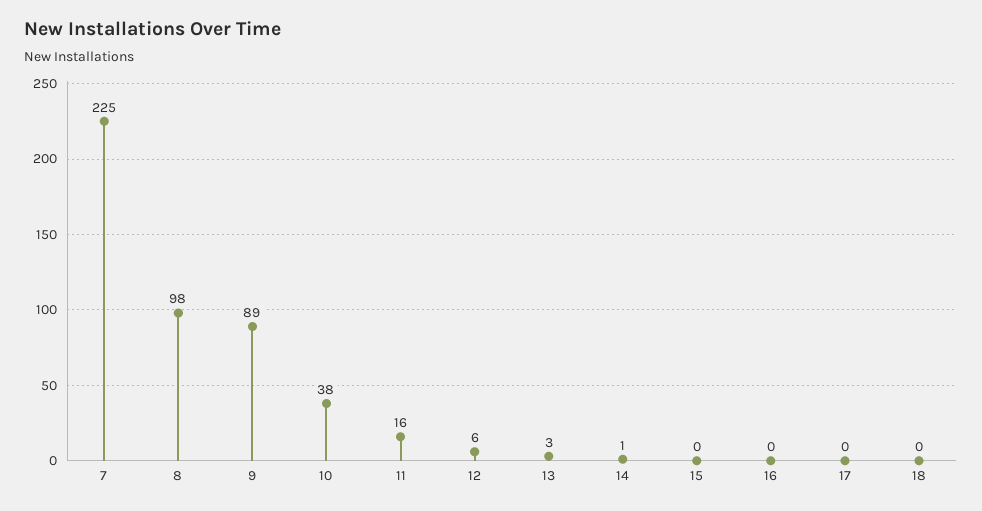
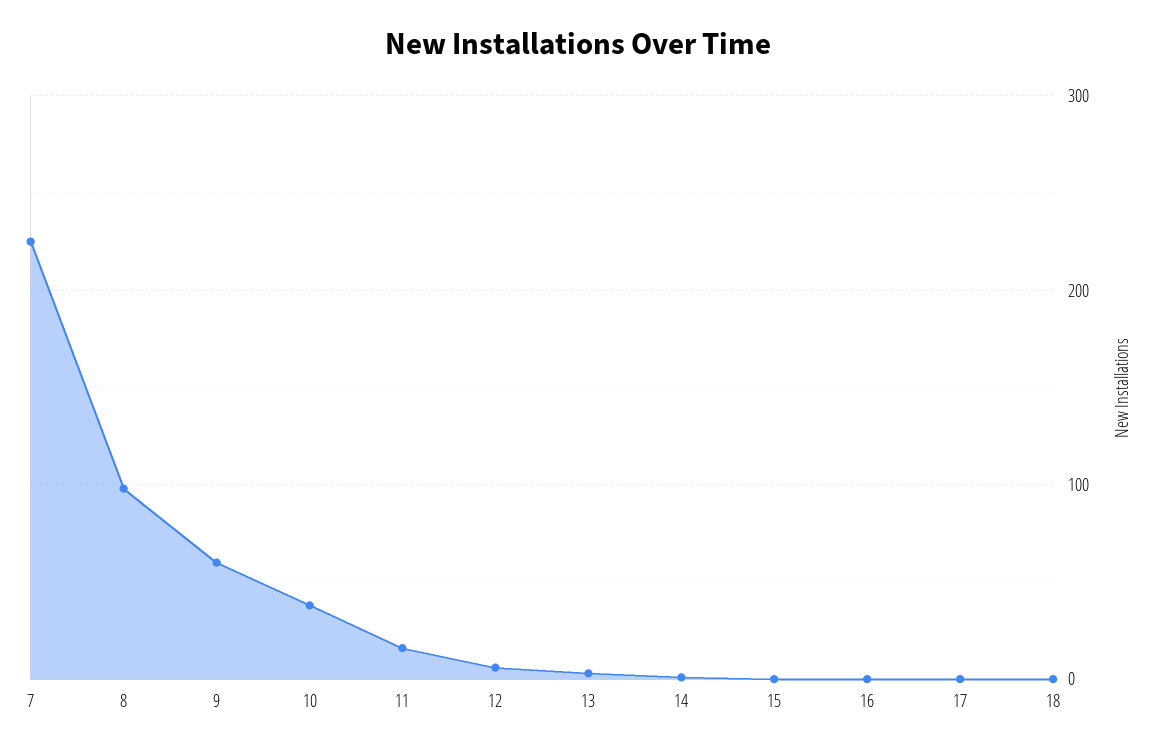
9: 89 -> 60

